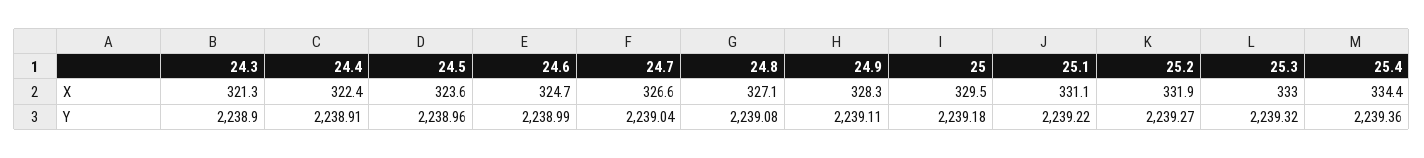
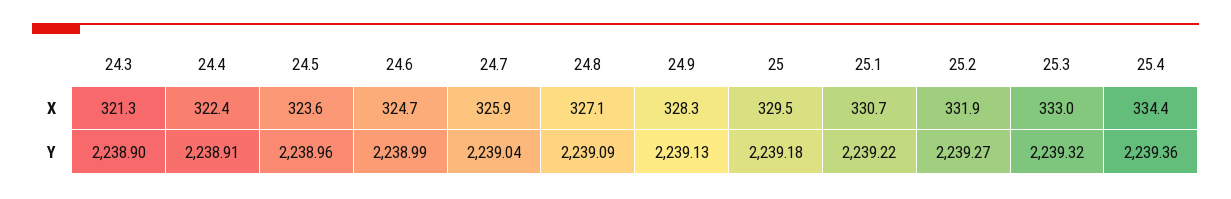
24.7, X: 326.6 -> 325.9
25.1, X: 331.1 -> 330.7
24.8, Y: 2239.08 -> 2239.09
24.9, Y: 2239.11 -> 2239.13

